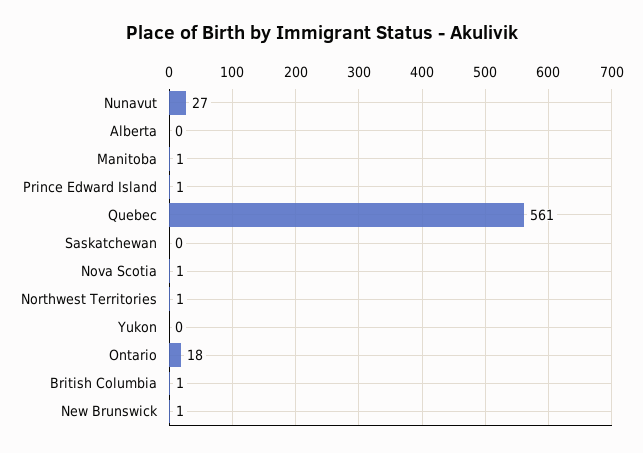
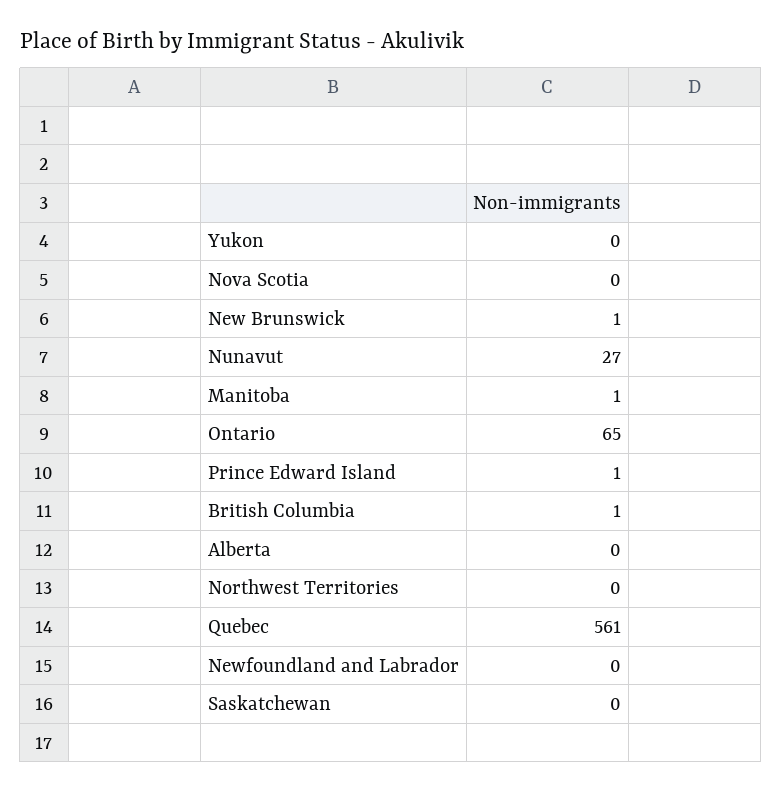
Nova Scotia: 1 -> 0
Northwest Territories: 1 -> 0
Ontario: 18 -> 65
Newfoundland and Labrador: none -> 0

